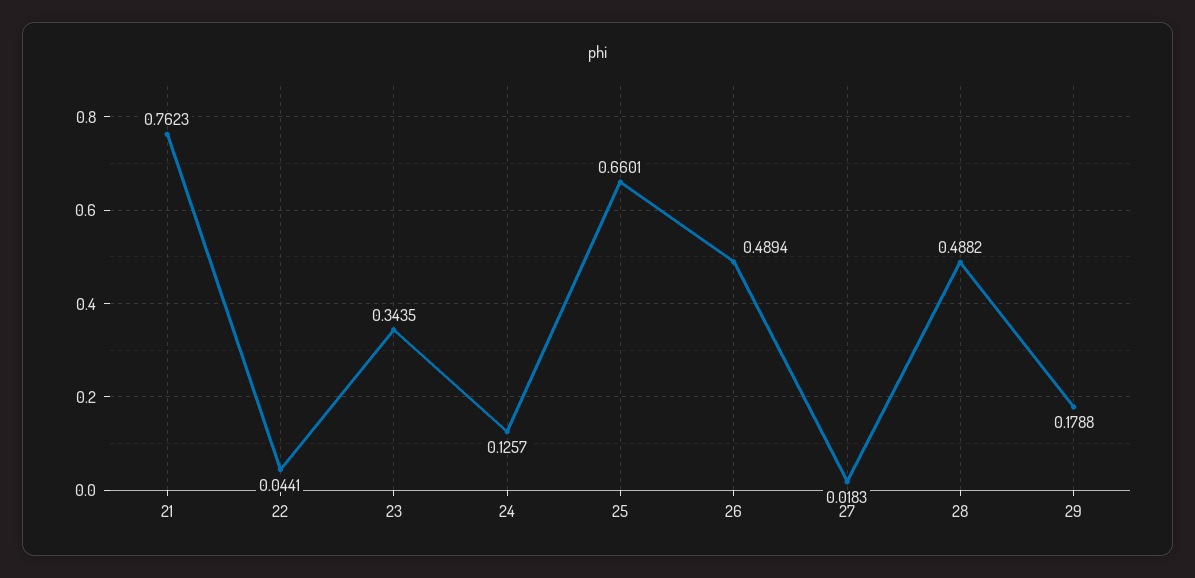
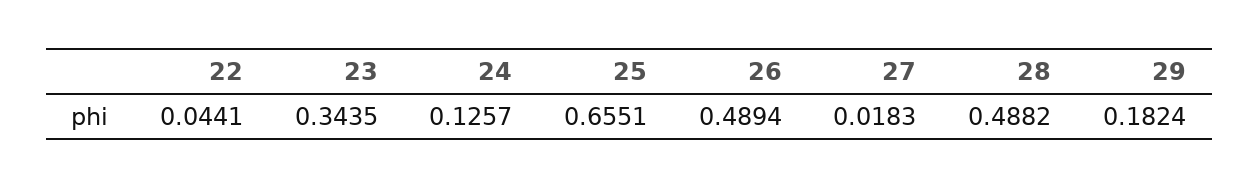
21: 0.7623 -> none
25: 0.6601 -> 0.6551
29: 0.1788 -> 0.1824

